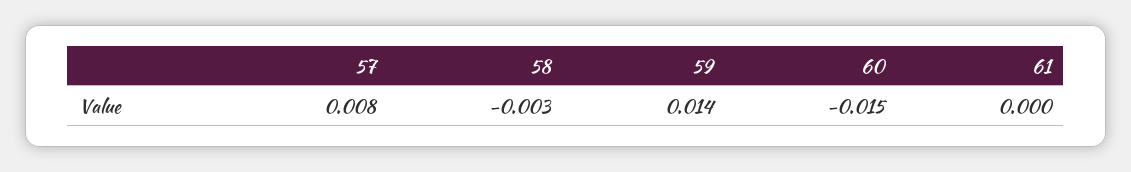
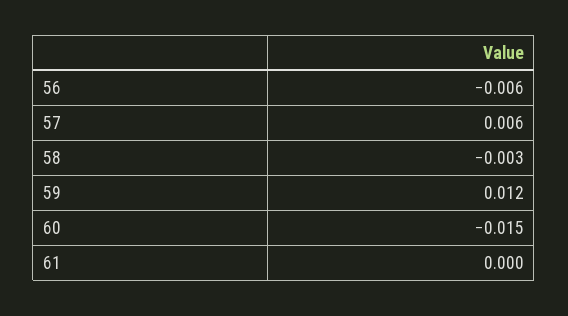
57: 0.008 -> 0.006
59: 0.014 -> 0.012
56: none -> -0.006

